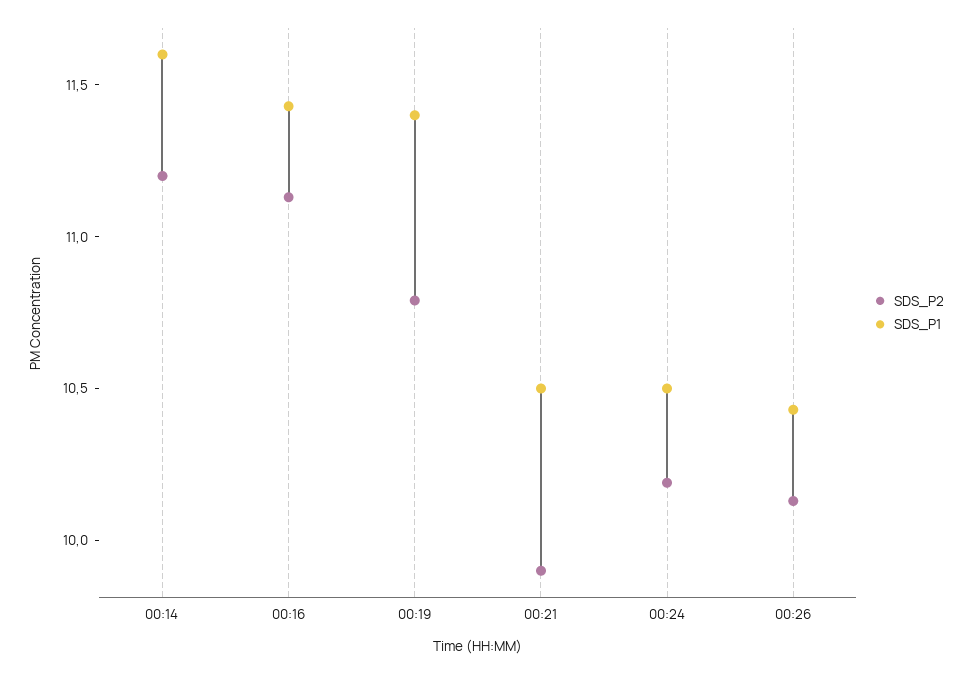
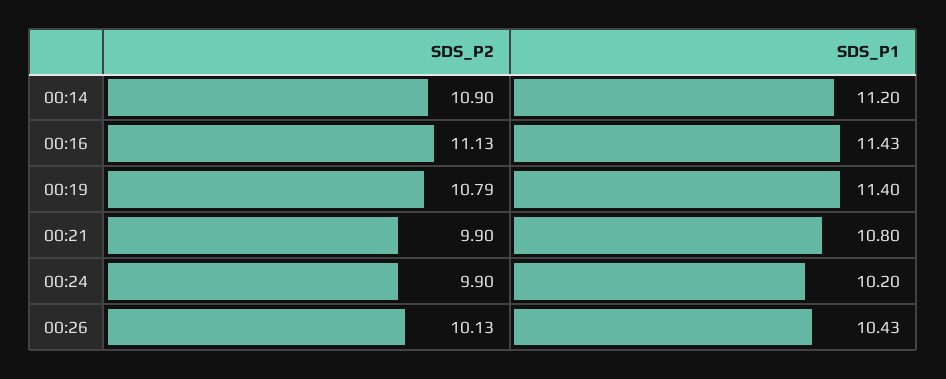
SDS_P2, 00:14: 11.2 -> 10.9
SDS_P1, 00:14: 11.6 -> 11.2
SDS_P1, 00:21: 10.5 -> 10.8
SDS_P2, 00:24: 10.2 -> 9.9
SDS_P1, 00:24: 10.5 -> 10.2

